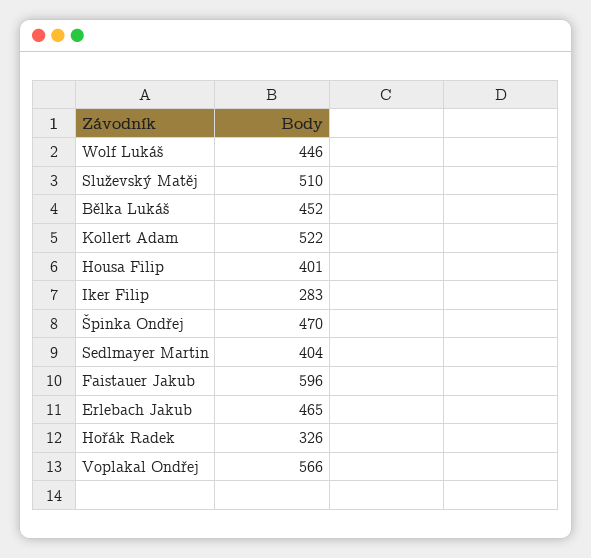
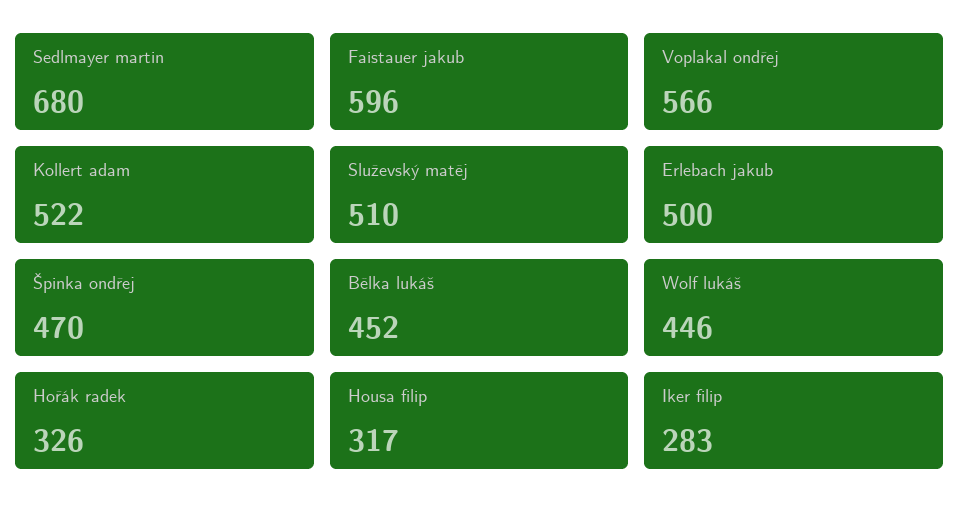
Housa Filip: 401 -> 317
Sedlmayer Martin: 404 -> 680
Erlebach Jakub: 465 -> 500

